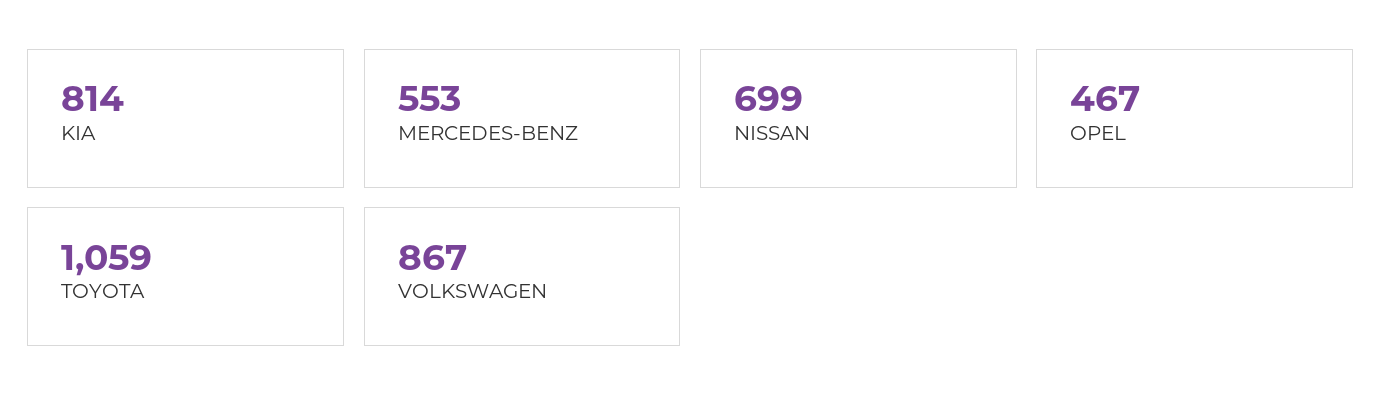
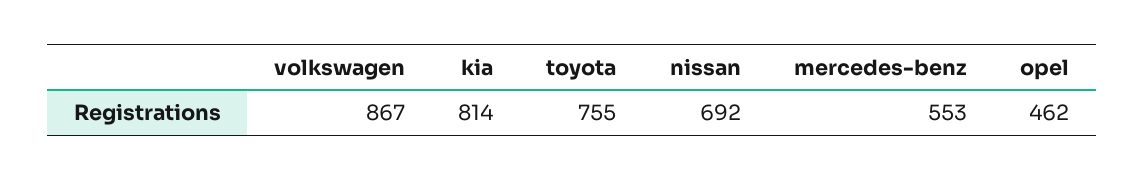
NISSAN: 699 -> 692
OPEL: 467 -> 462
TOYOTA: 1059 -> 755

